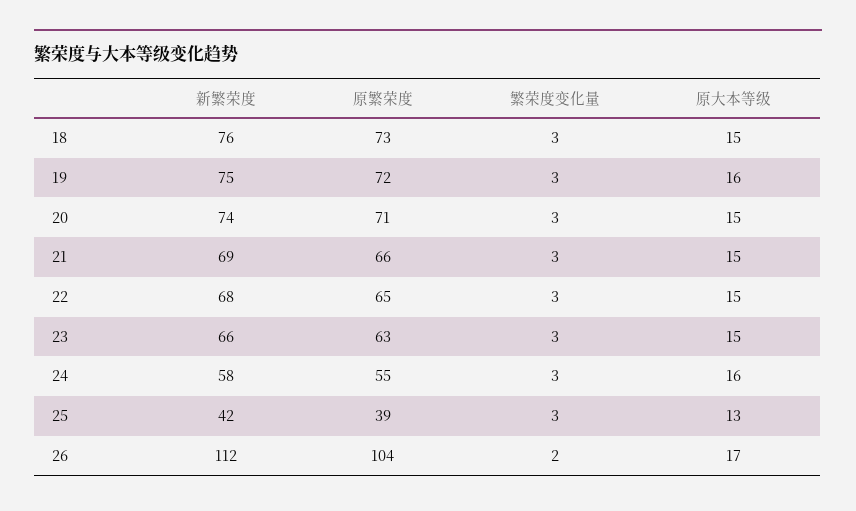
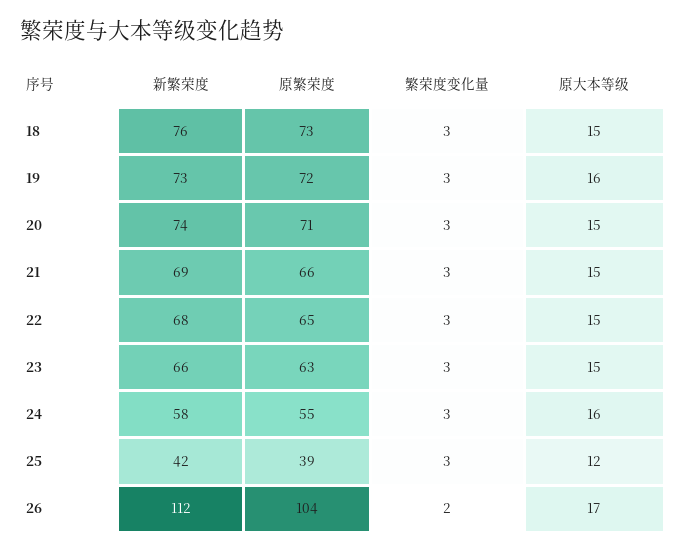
新繁荣度, 19: 75 -> 73
原大本等级, 25: 13 -> 12

